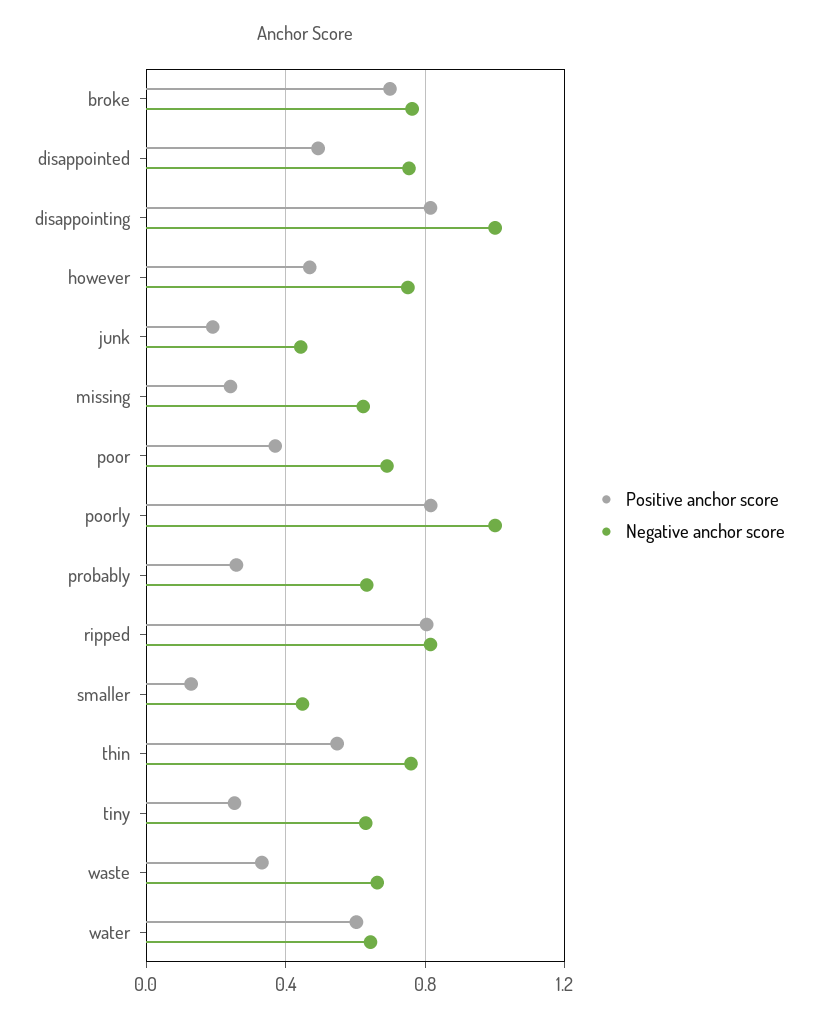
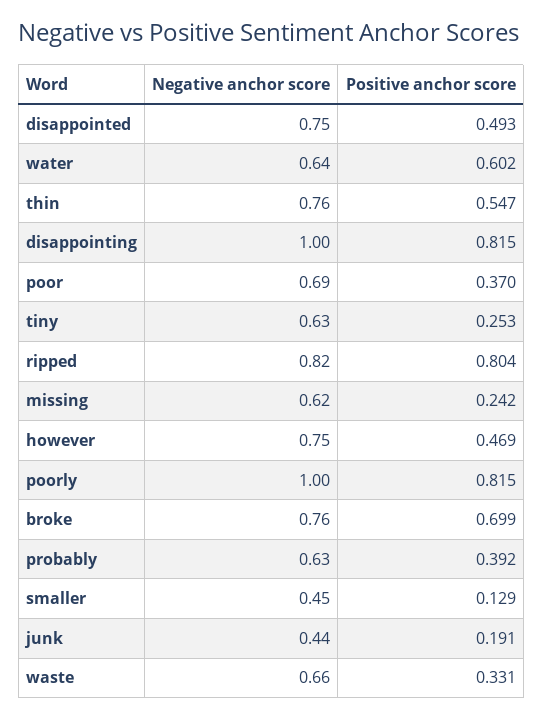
Positive anchor score, probably: 0.25 -> 0.392

